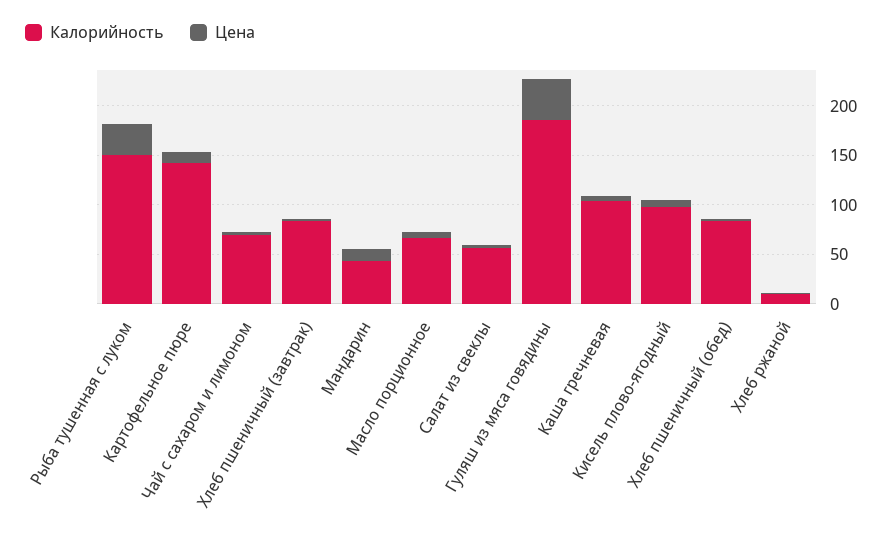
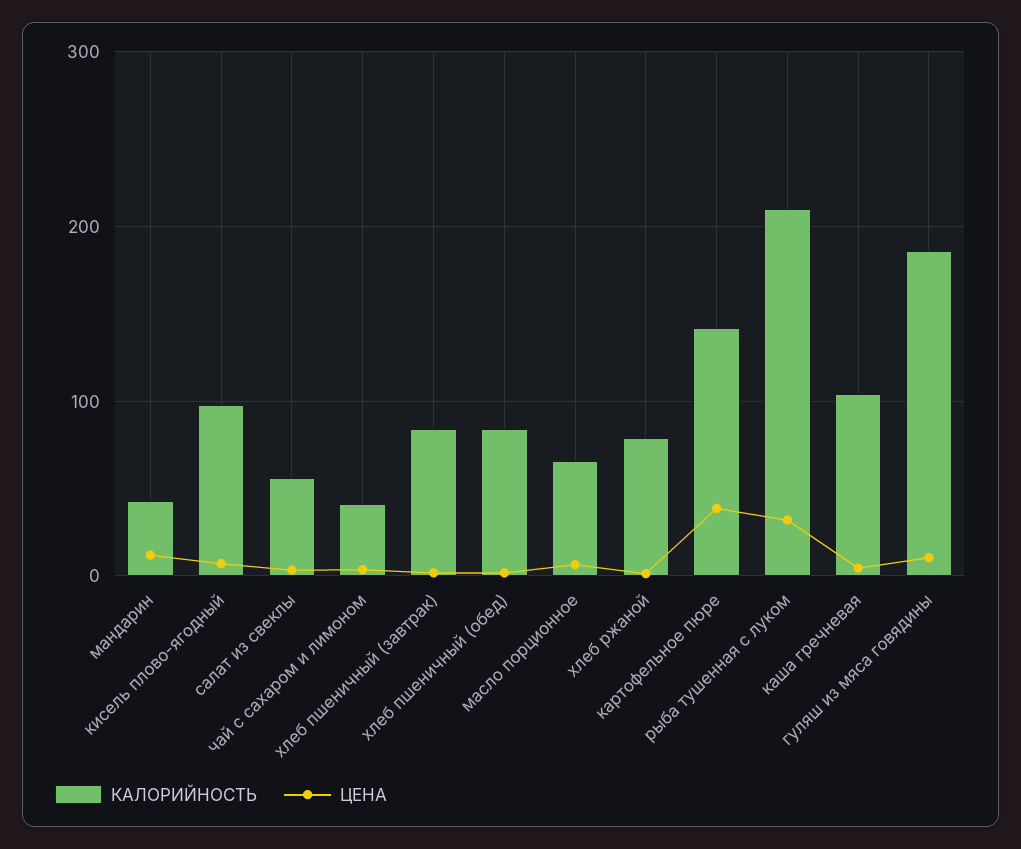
Калорийность, Рыба тушенная с луком: 150 -> 210
Цена, Картофельное пюре: 10 -> 40
Калорийность, Чай с сахаром и лимоном: 70 -> 40
Цена, Гуляш из мяса говядины: 40 -> 10
Калорийность, Хлеб ржаной: 10 -> 80

